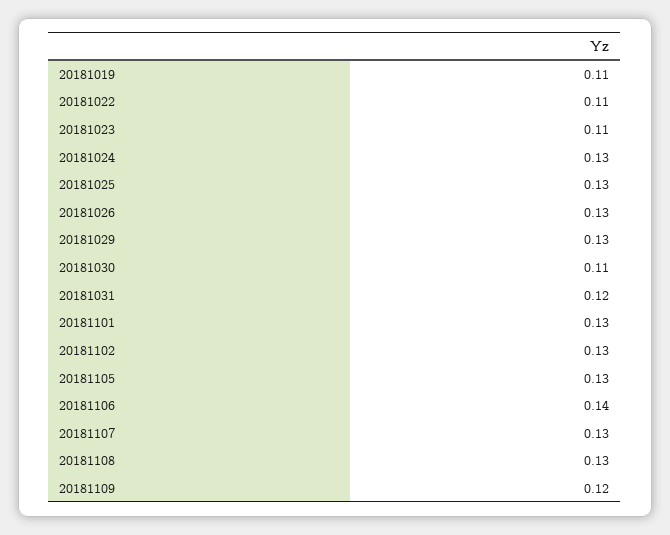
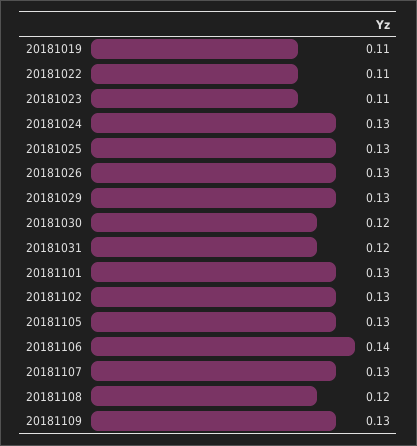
20181030: 0.11 -> 0.12
20181108: 0.13 -> 0.12
20181109: 0.12 -> 0.13

